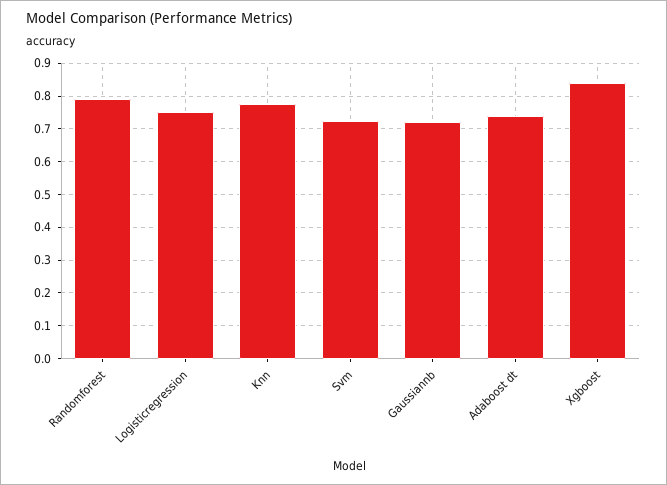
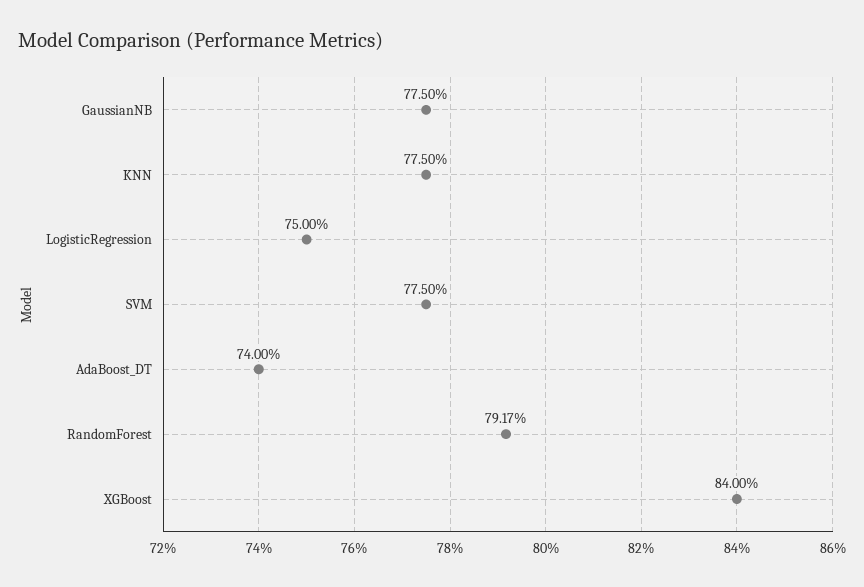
Svm: 0.72 -> 0.775
Gaussiannb: 0.72 -> 0.775

